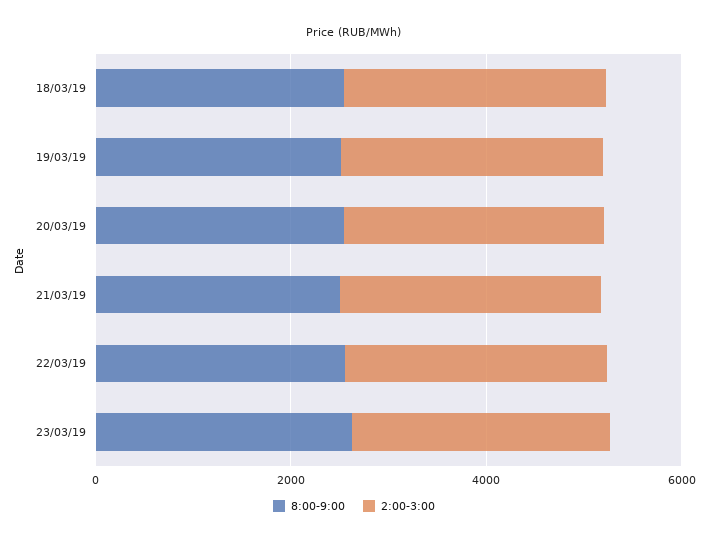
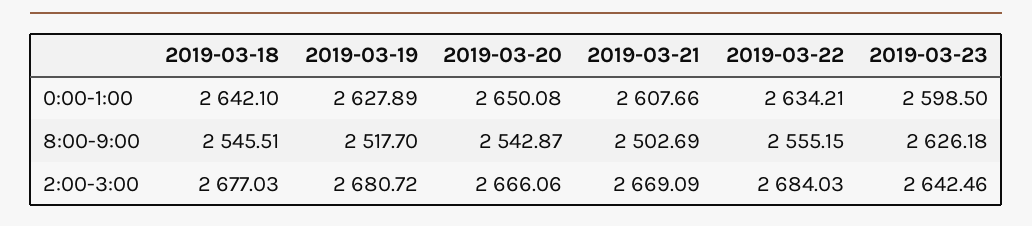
0:00-1:00, 18/03/19: none -> 2642.1
0:00-1:00, 19/03/19: none -> 2627.89
0:00-1:00, 20/03/19: none -> 2650.08
0:00-1:00, 21/03/19: none -> 2607.66
0:00-1:00, 22/03/19: none -> 2634.21
0:00-1:00, 23/03/19: none -> 2598.5

